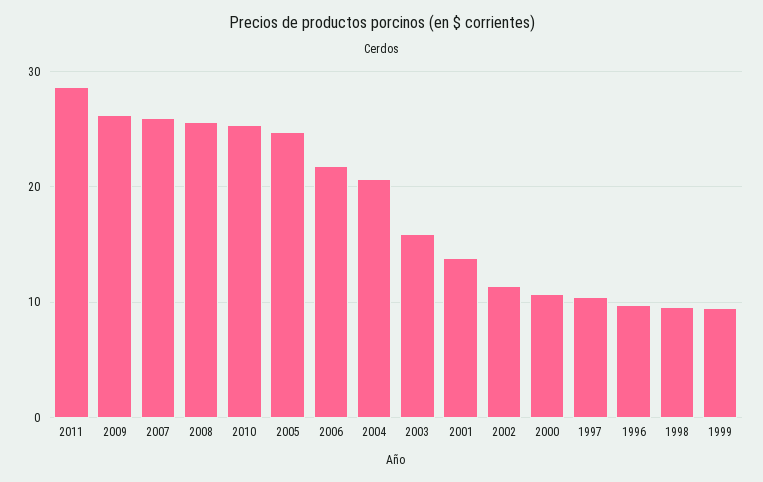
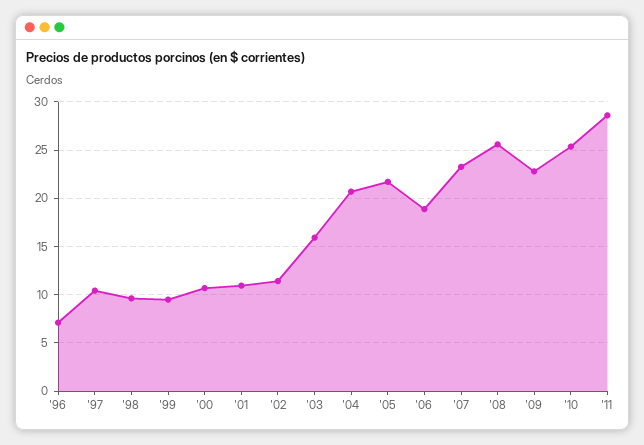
2009: 26 -> 23
2007: 26 -> 23
2005: 25 -> 22
2006: 22 -> 19
2001: 14 -> 11
1996: 10 -> 7

